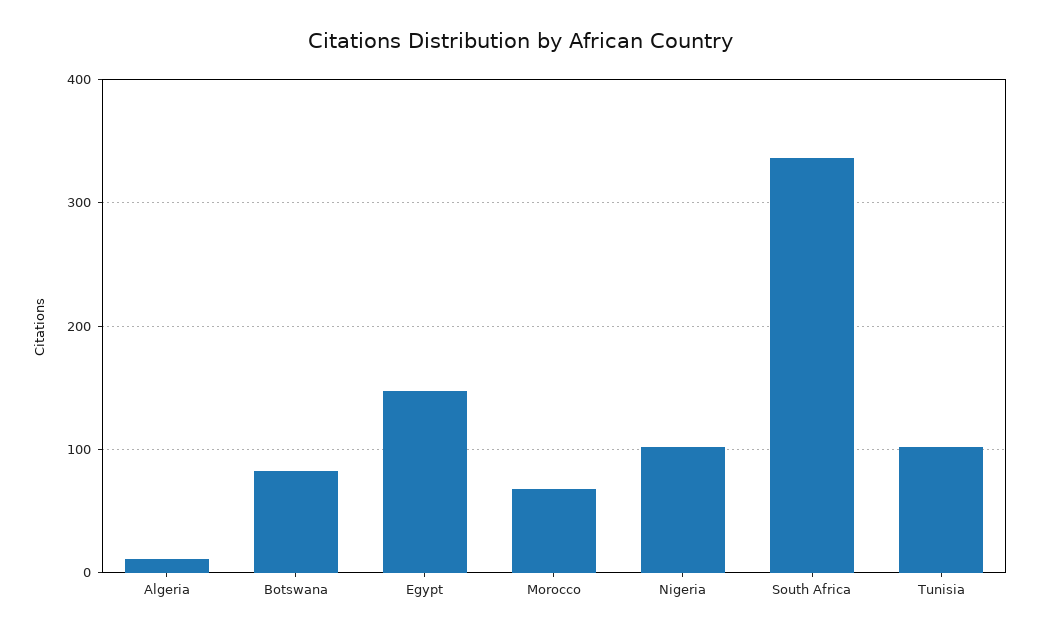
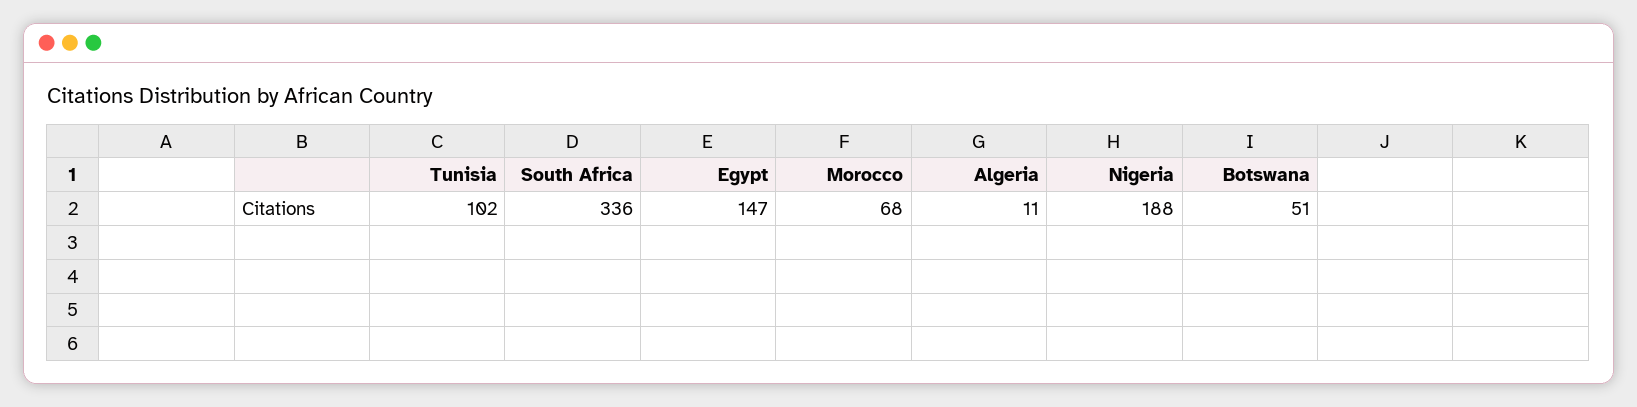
Botswana: 80 -> 51
Nigeria: 100 -> 188

